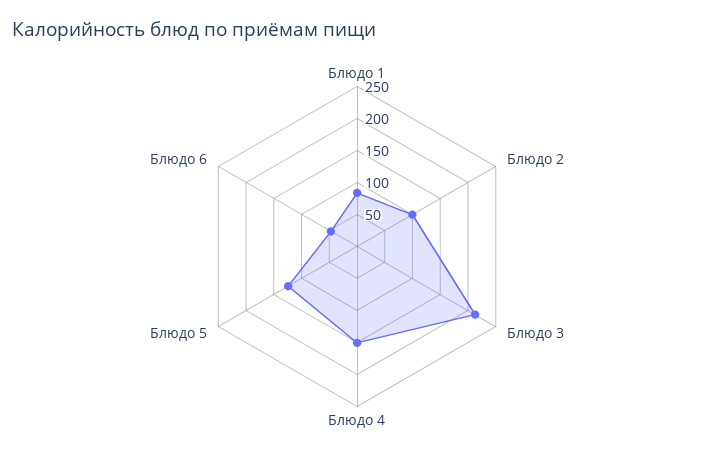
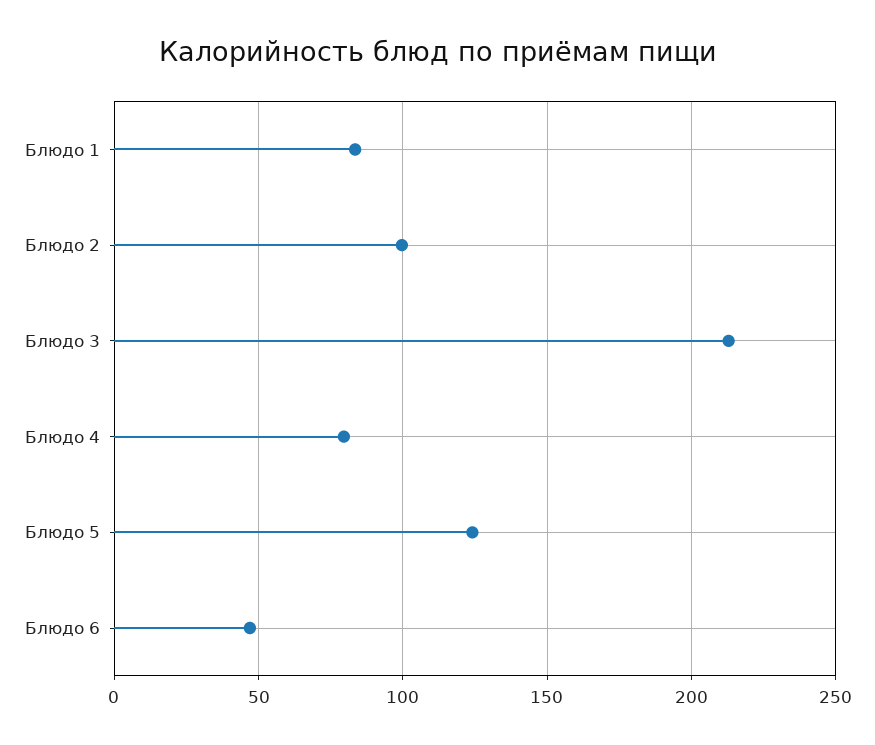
Блюдо 4: 150 -> 80

